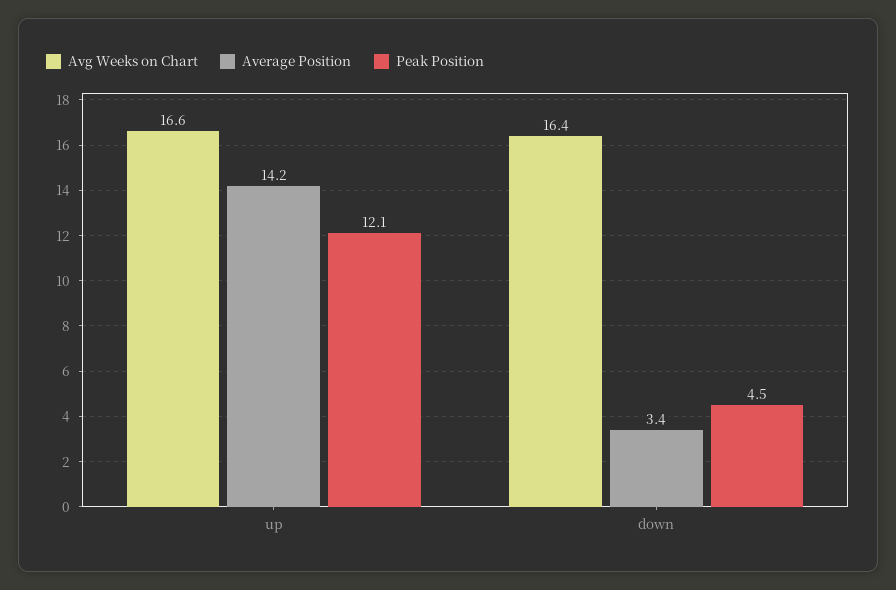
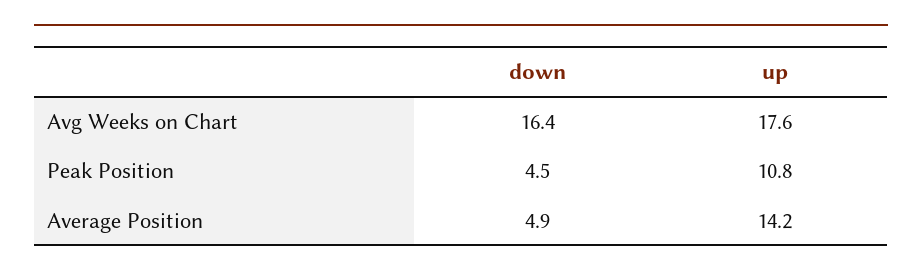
Avg Weeks on Chart, up: 16.6 -> 17.6
Peak Position, up: 12.1 -> 10.8
Average Position, down: 3.4 -> 4.9

